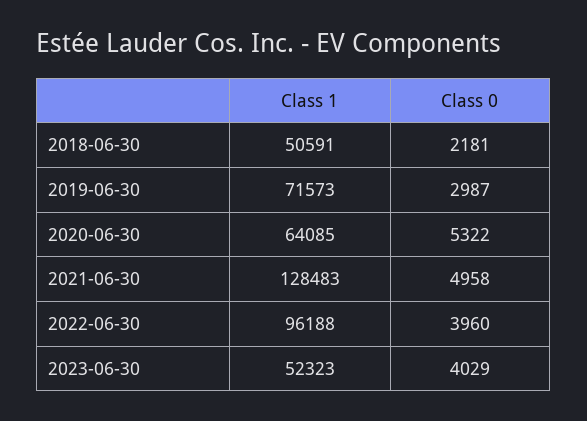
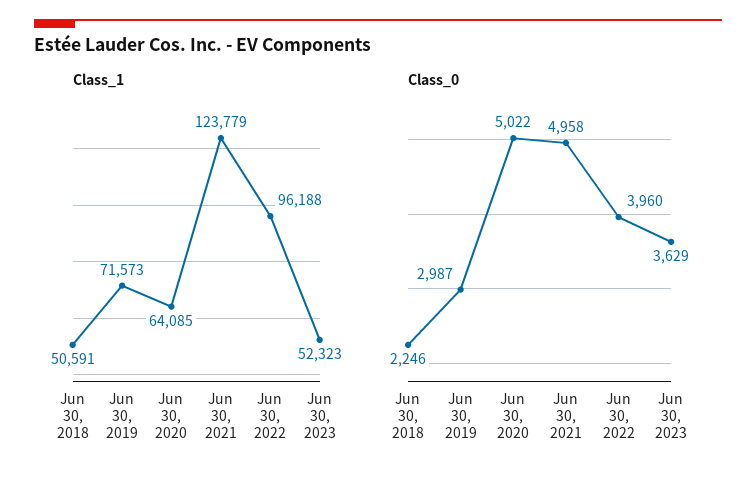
Class 0, 2018-06-30: 2181 -> 2246
Class 0, 2020-06-30: 5322 -> 5022
Class 1, 2021-06-30: 128483 -> 123779
Class 0, 2023-06-30: 4029 -> 3629

